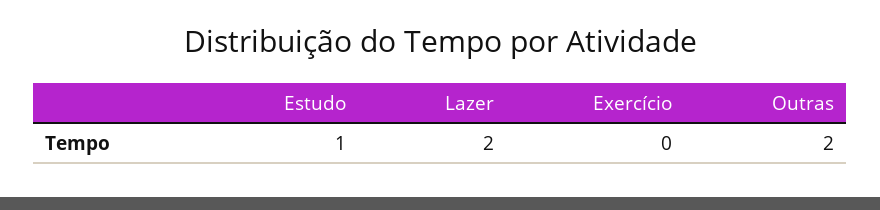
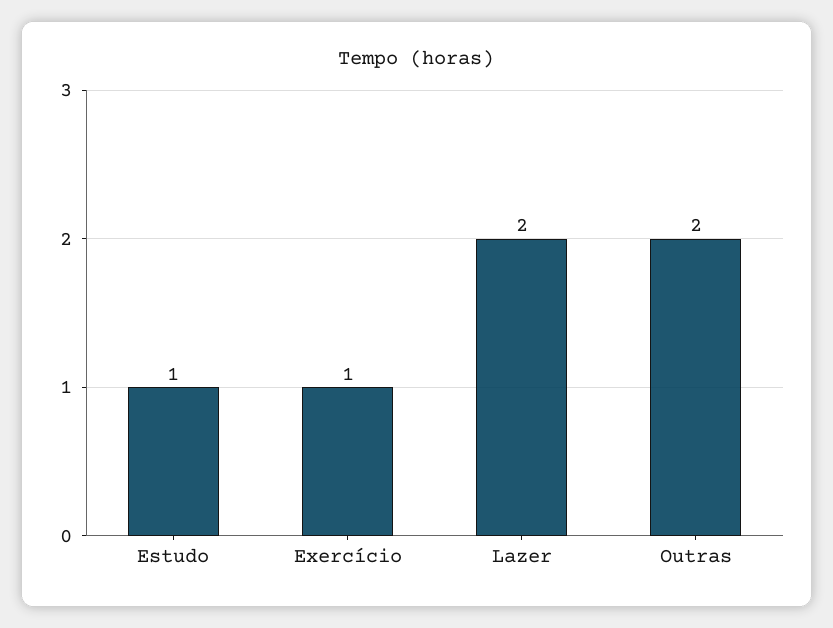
Exercício: 0 -> 1

